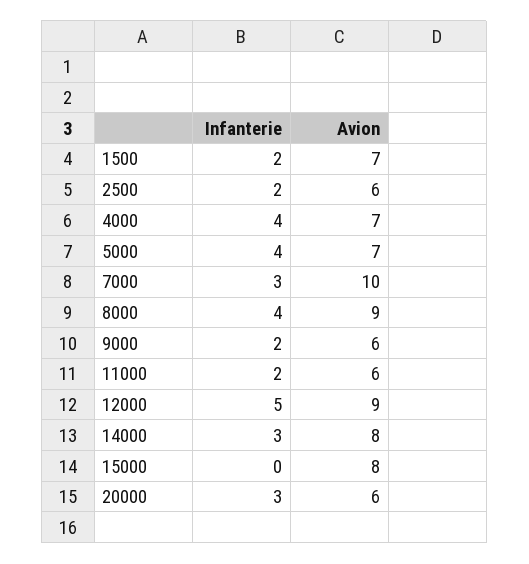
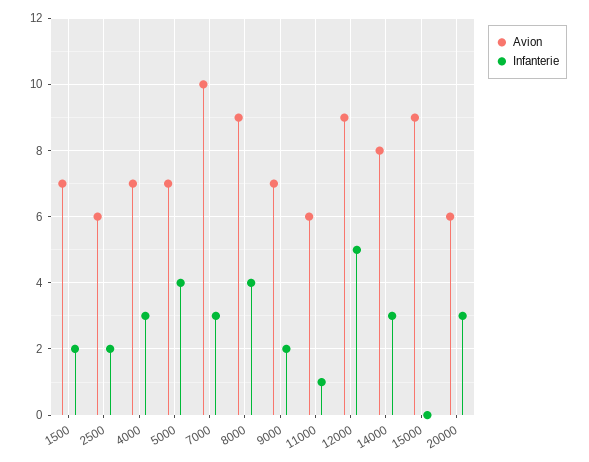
Infanterie, 4000: 4 -> 3
Avion, 9000: 6 -> 7
Infanterie, 11000: 2 -> 1
Avion, 15000: 8 -> 9

